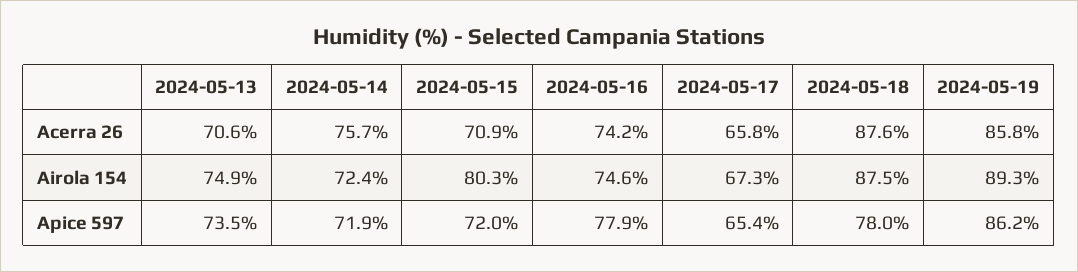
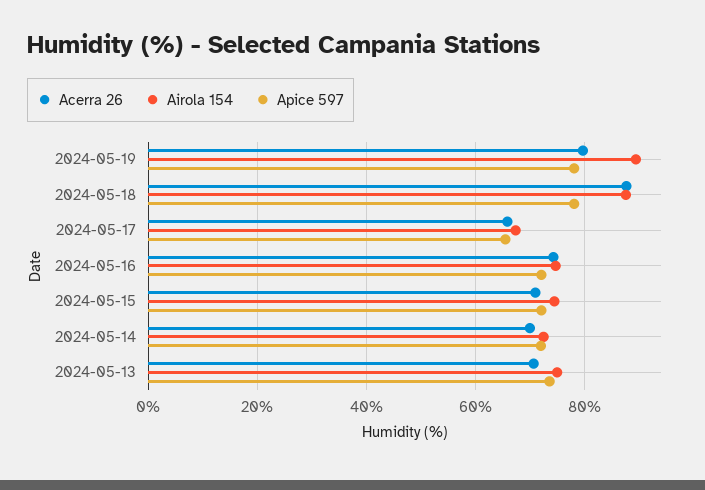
Acerra 26, 2024-05-14: 75.7 -> 70
Acerra 26, 2024-05-19: 85.8 -> 80
Airola 154, 2024-05-15: 80.3 -> 74
Apice 597, 2024-05-16: 77.9 -> 72
Apice 597, 2024-05-19: 86.2 -> 78

